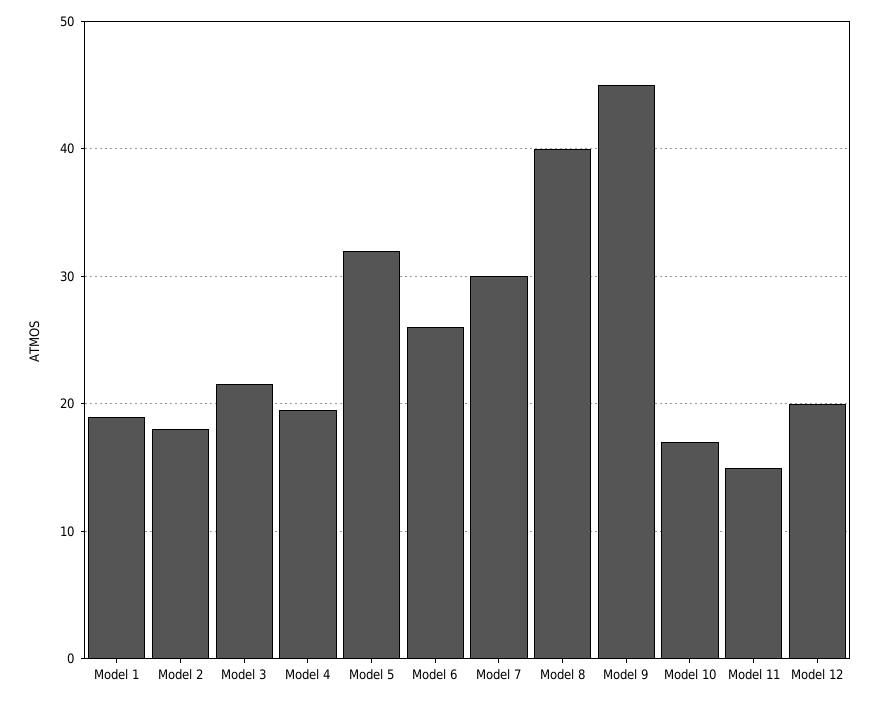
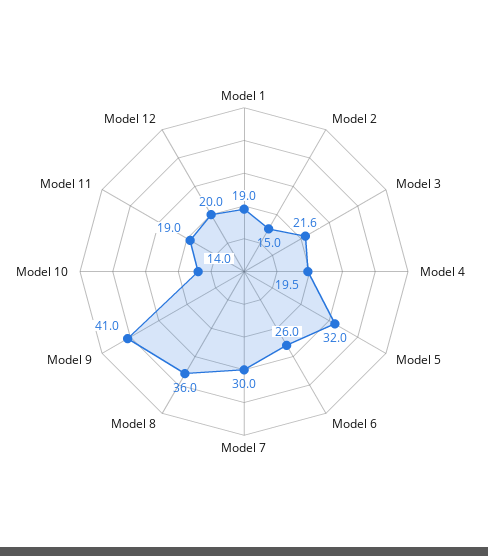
Model 2: 18 -> 15
Model 8: 40 -> 36
Model 9: 45 -> 41
Model 10: 17 -> 14
Model 11: 15 -> 19

